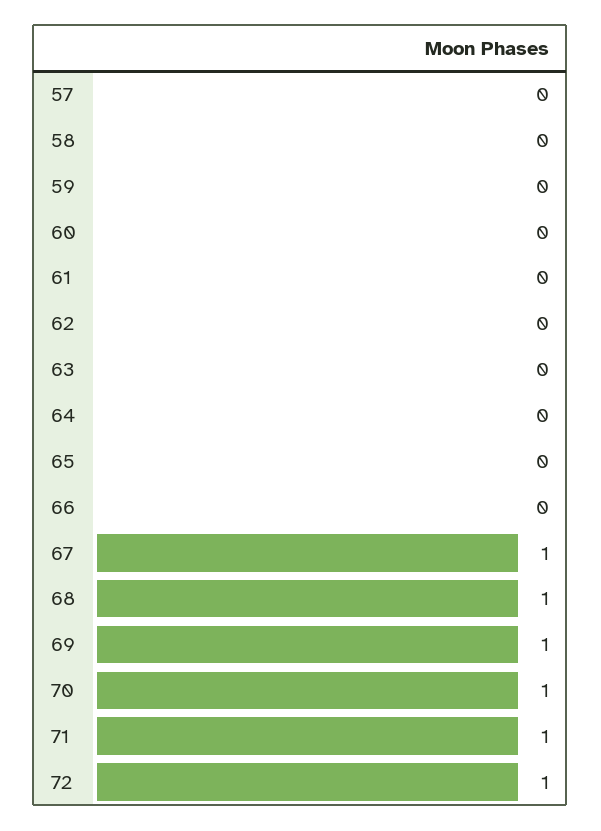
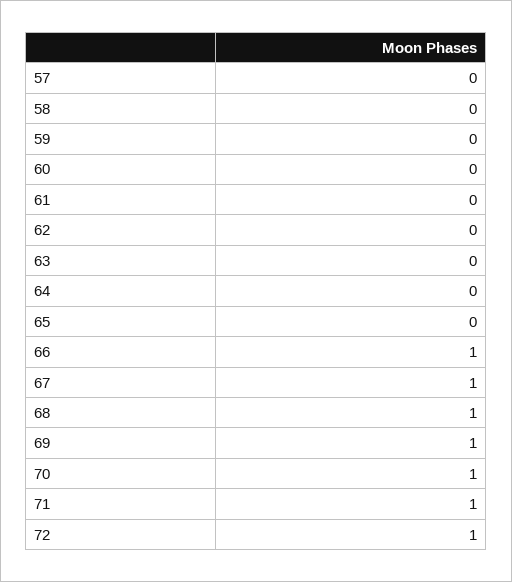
66: 0 -> 1

